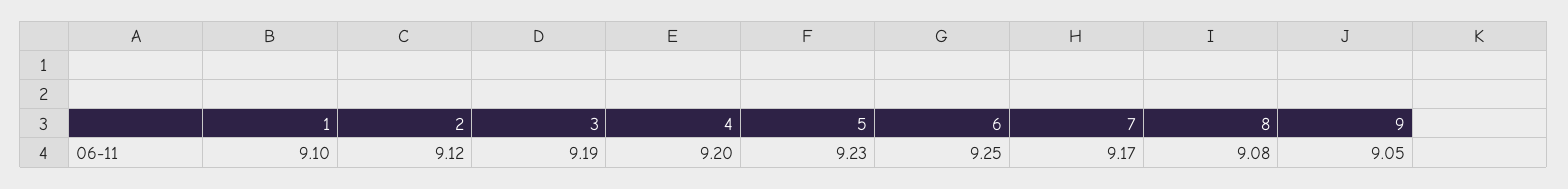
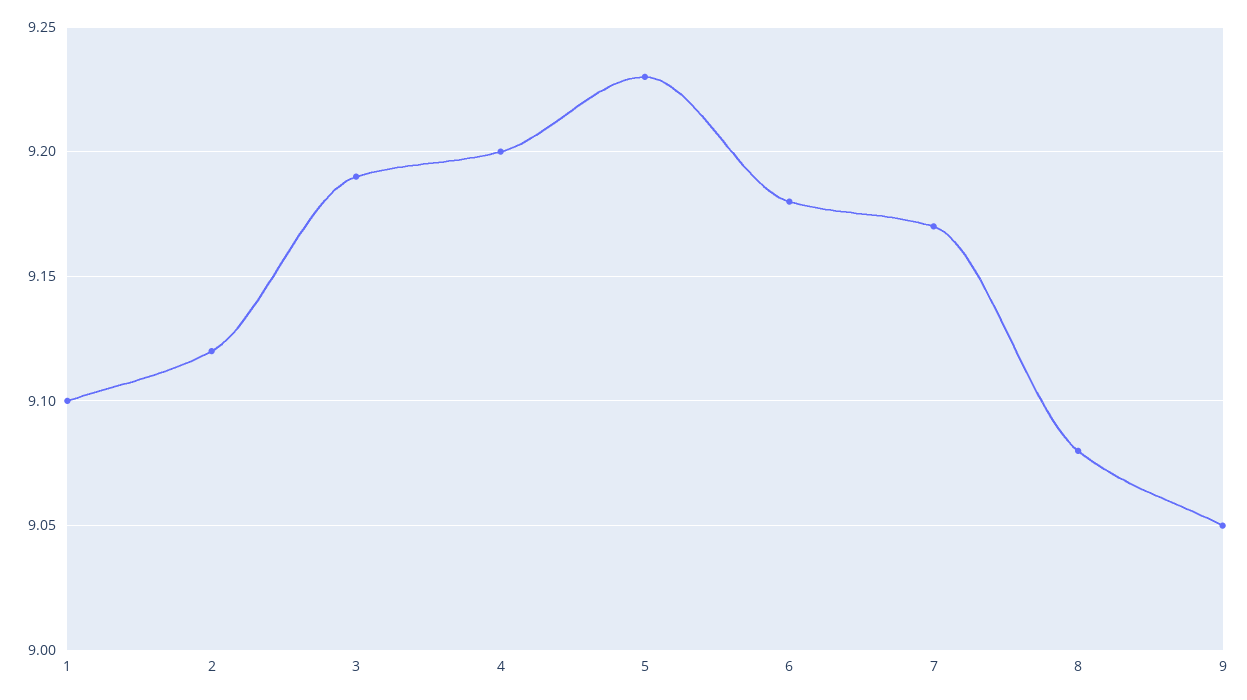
6: 9.25 -> 9.18

